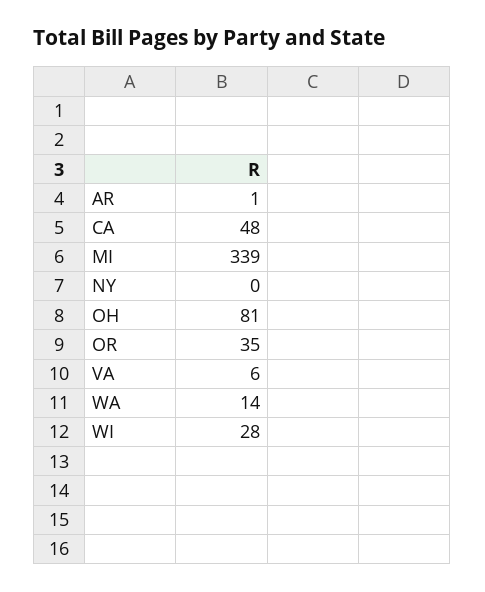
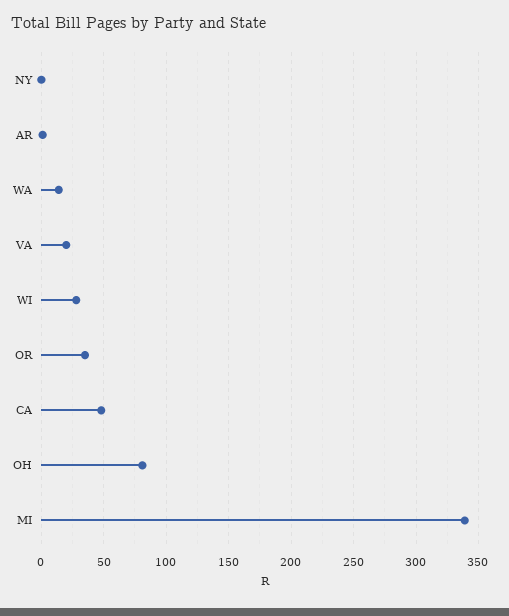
VA: 6 -> 20

